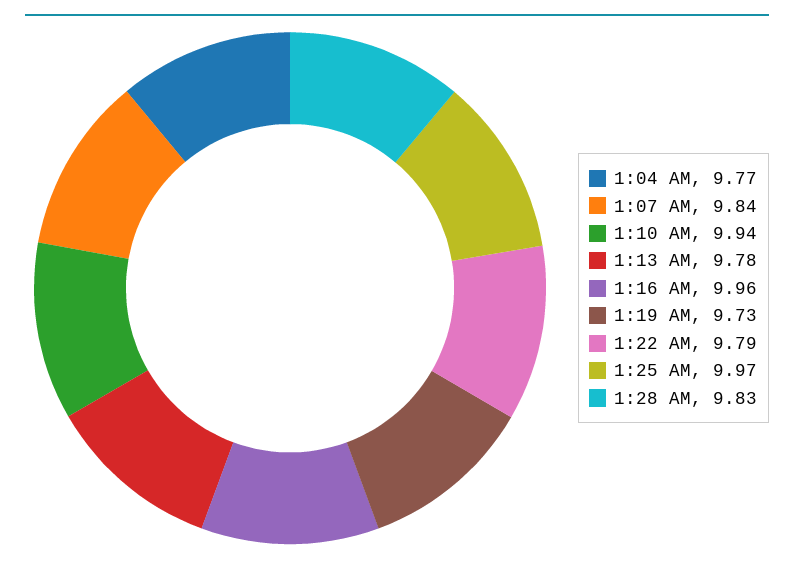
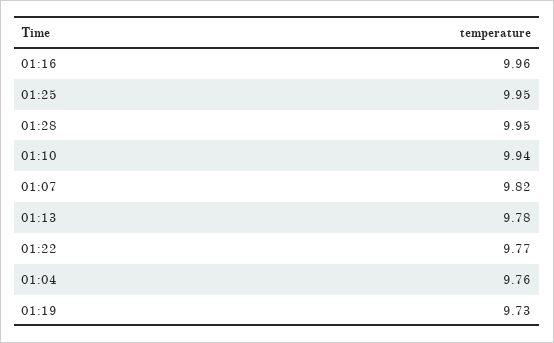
1:04 AM: 9.77 -> 9.76
1:07 AM: 9.84 -> 9.82
1:22 AM: 9.79 -> 9.77
1:25 AM: 9.97 -> 9.95
1:28 AM: 9.83 -> 9.95

